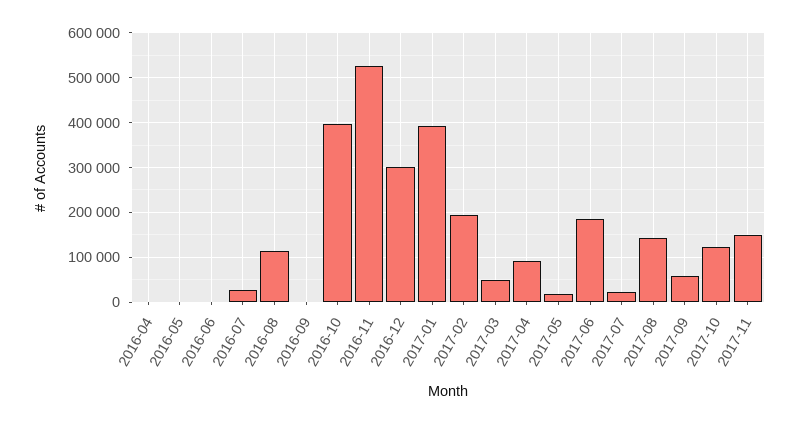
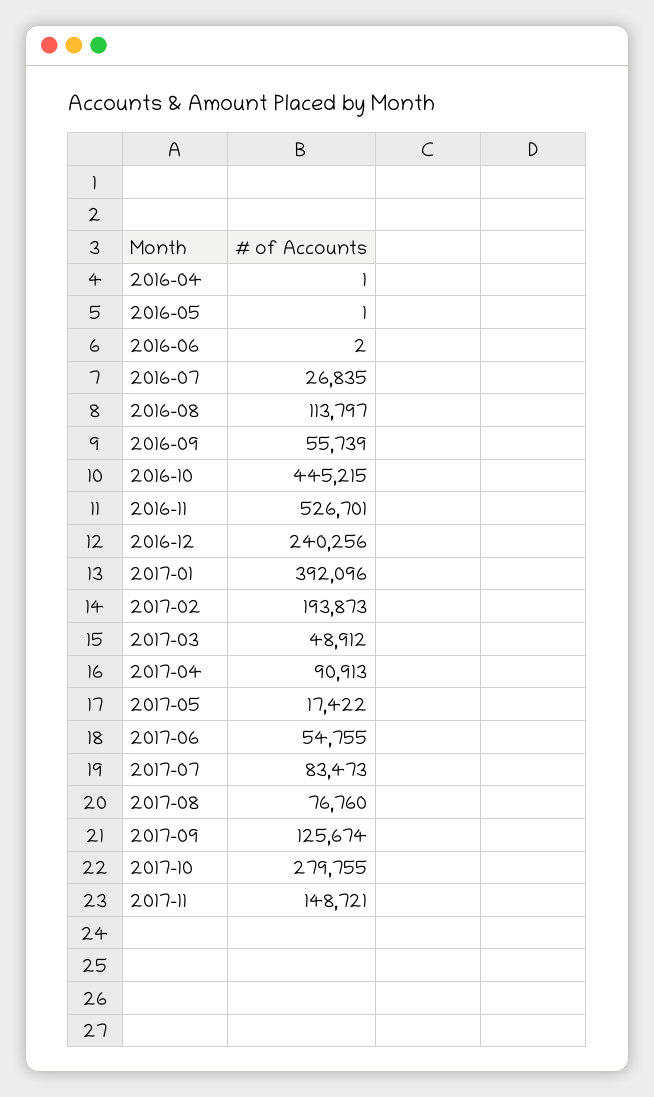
2016-09: 0 -> 55739
2016-10: 400000 -> 445215
2016-12: 300000 -> 240256
2017-06: 180000 -> 54755
2017-07: 20000 -> 83473
2017-08: 140000 -> 76760
2017-09: 60000 -> 125674
2017-10: 120000 -> 279755

